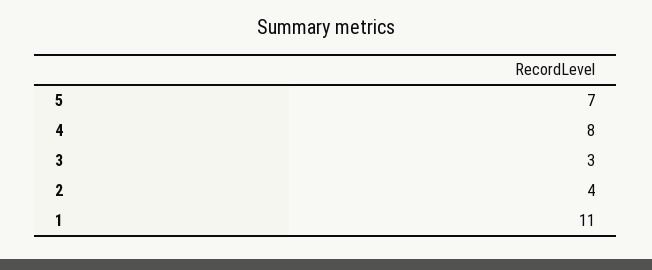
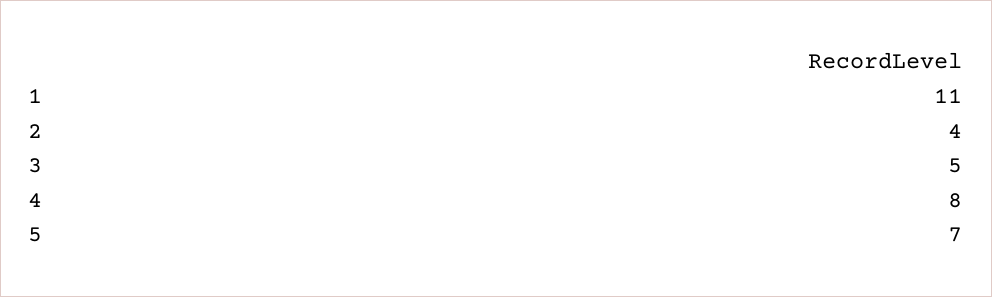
3: 3 -> 5

